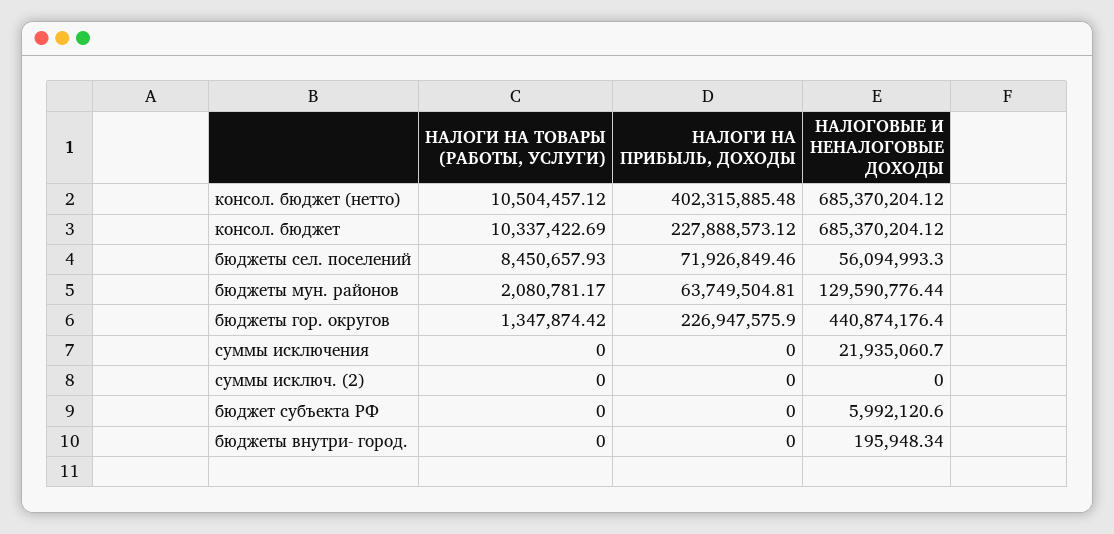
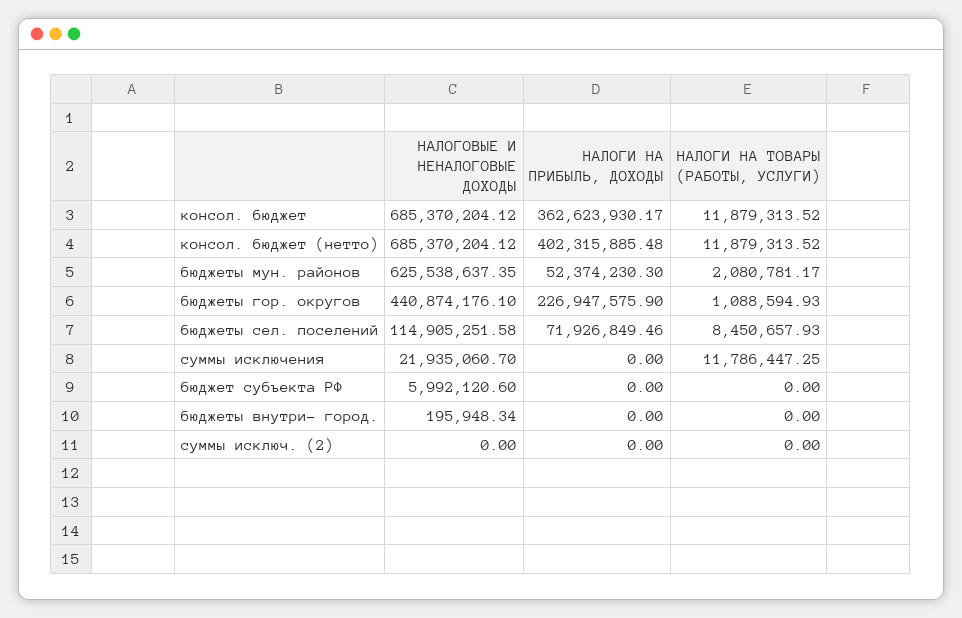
НАЛОГИ НА ТОВАРЫ (РАБОТЫ, УСЛУГИ), консол. бюджет (нетто): 10504457.12 -> 11879313.52
НАЛОГИ НА ТОВАРЫ (РАБОТЫ, УСЛУГИ), консол. бюджет: 10337422.69 -> 11879313.52
НАЛОГИ НА ПРИБЫЛЬ, ДОХОДЫ, консол. бюджет: 227888573.12 -> 362623930.17
НАЛОГОВЫЕ И НЕНАЛОГОВЫЕ ДОХОДЫ, бюджеты сел. поселений: 56094993.3 -> 114905251.58
НАЛОГИ НА ПРИБЫЛЬ, ДОХОДЫ, бюджеты мун. районов: 63749504.81 -> 52374230.3
НАЛОГОВЫЕ И НЕНАЛОГОВЫЕ ДОХОДЫ, бюджеты мун. районов: 129590776.44 -> 625538637.35
НАЛОГИ НА ТОВАРЫ (РАБОТЫ, УСЛУГИ), бюджеты гор. округов: 1347874.42 -> 1088594.93
НАЛОГОВЫЕ И НЕНАЛОГОВЫЕ ДОХОДЫ, бюджеты гор. округов: 440874176.4 -> 440874176.1
НАЛОГИ НА ТОВАРЫ (РАБОТЫ, УСЛУГИ), суммы исключения: 0 -> 11786447.25

